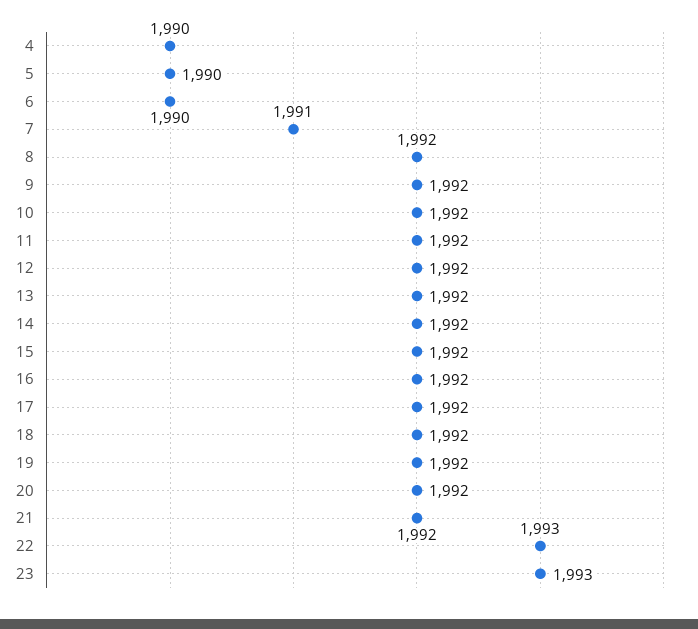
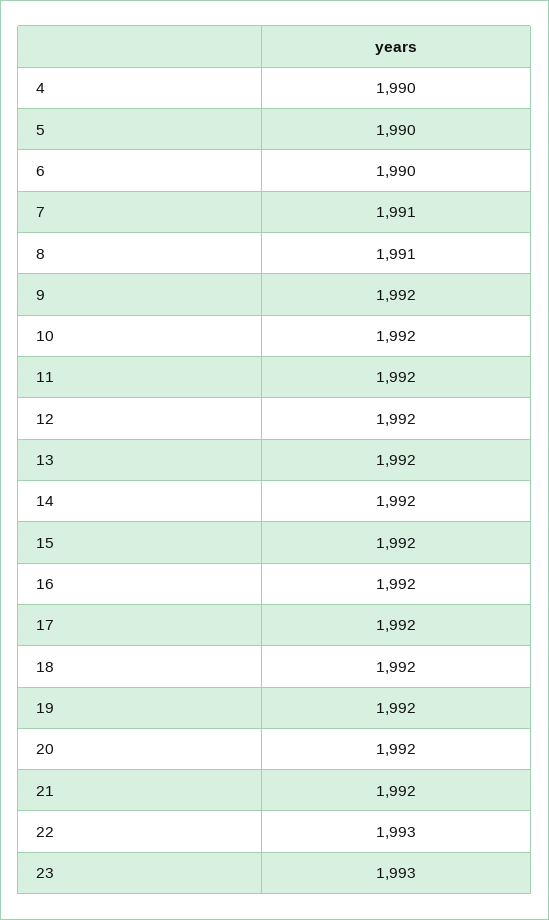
8: 1992 -> 1991

